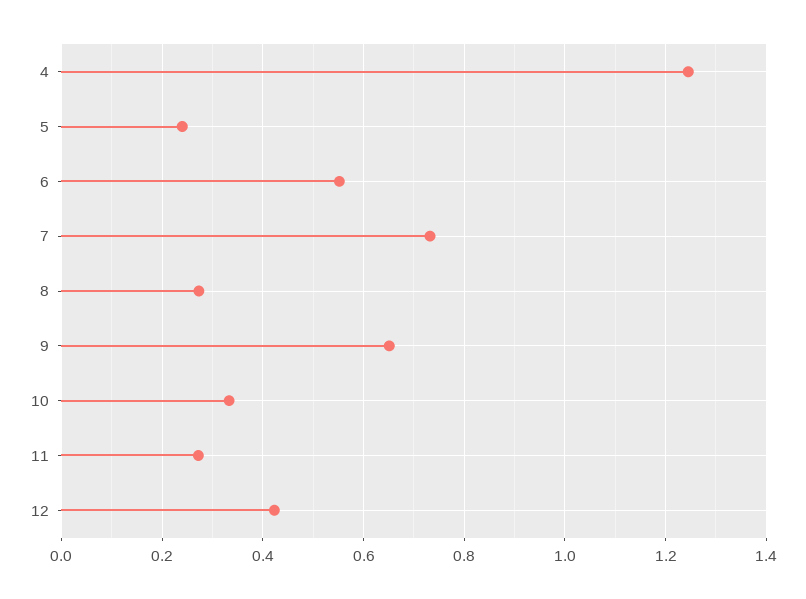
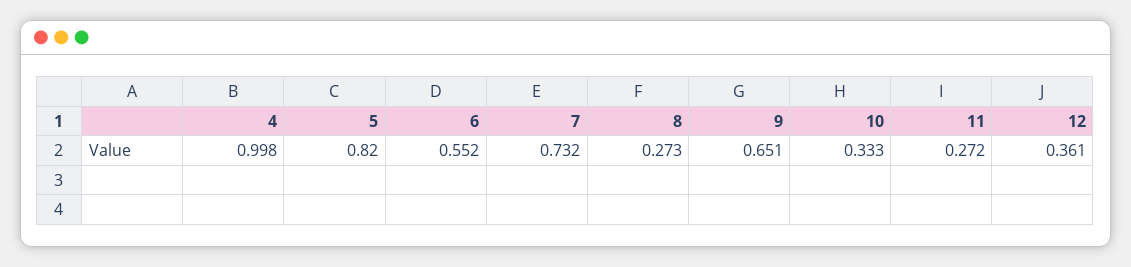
4: 1.24 -> 0.998
5: 0.24 -> 0.82
12: 0.42 -> 0.361

